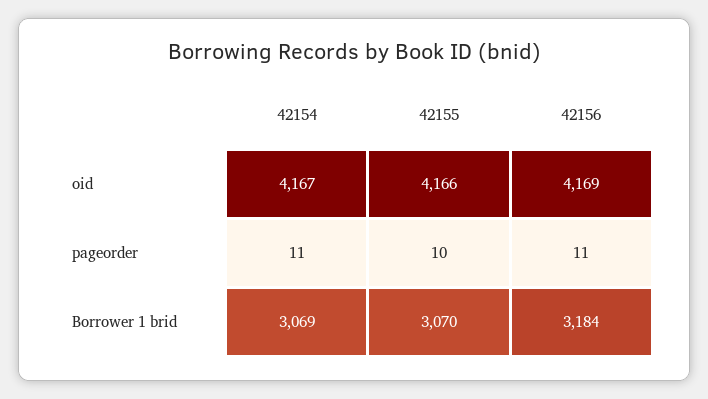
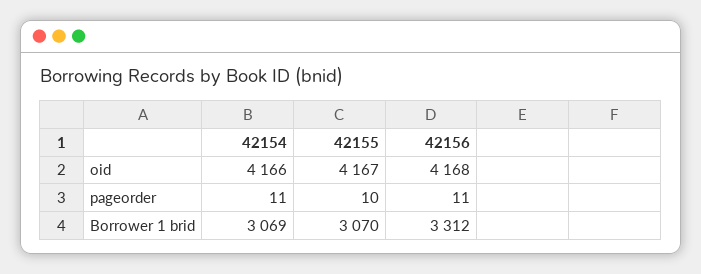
42154, oid: 4167 -> 4166
42155, oid: 4166 -> 4167
42156, oid: 4169 -> 4168
42156, Borrower 1 brid: 3184 -> 3312

